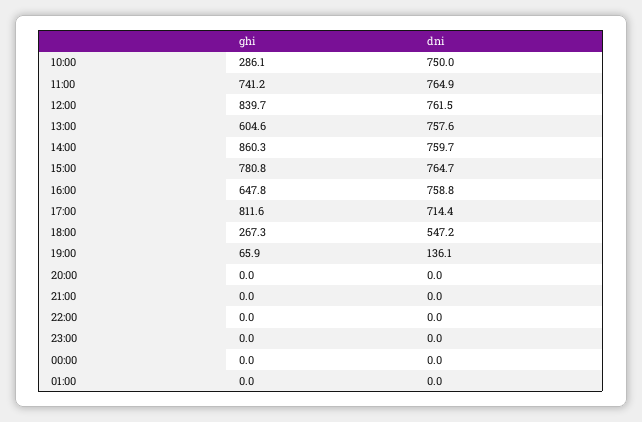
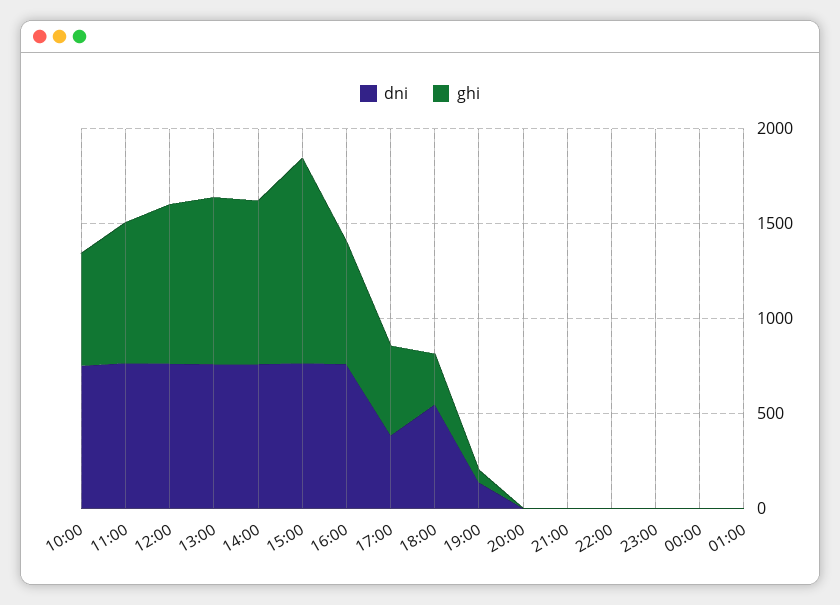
ghi, 10:00: 286.1 -> 600
ghi, 13:00: 604.6 -> 900
ghi, 15:00: 780.8 -> 1100
ghi, 17:00: 811.6 -> 500
dni, 17:00: 714.4 -> 400

